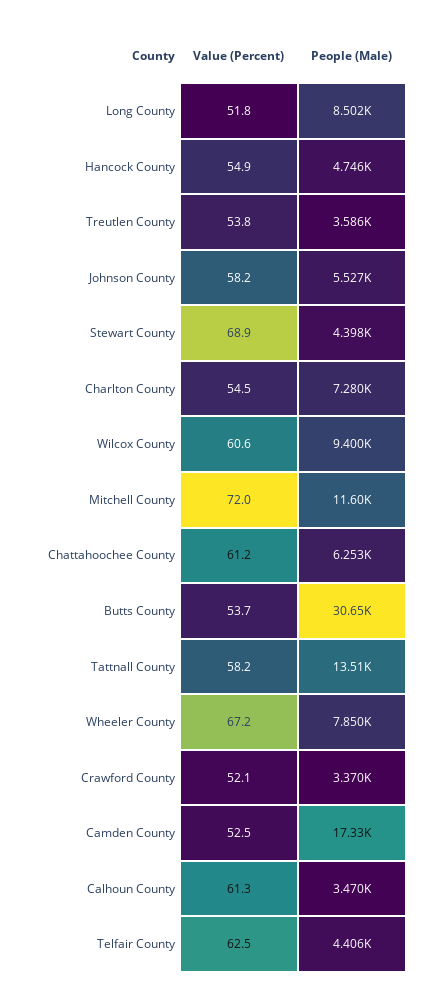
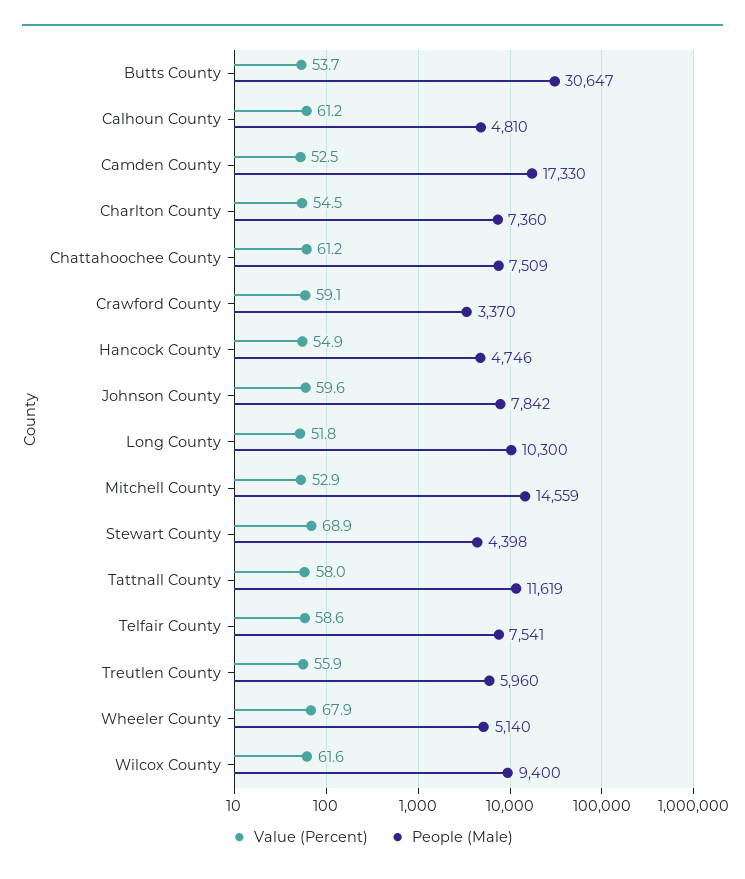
People (Male), Long County: 8502 -> 10300
Value (Percent), Treutlen County: 53.8 -> 55.9
People (Male), Treutlen County: 3586 -> 5960
Value (Percent), Johnson County: 58.2 -> 59.6
People (Male), Johnson County: 5527 -> 7842
People (Male), Charlton County: 7280 -> 7360
Value (Percent), Wilcox County: 60.6 -> 61.6
Value (Percent), Mitchell County: 72 -> 52.9
People (Male), Mitchell County: 11600 -> 14559
People (Male), Chattahoochee County: 6253 -> 7509
Value (Percent), Tattnall County: 58.2 -> 58
People (Male), Tattnall County: 13510 -> 11619
Value (Percent), Wheeler County: 67.2 -> 67.9
People (Male), Wheeler County: 7850 -> 5140
Value (Percent), Crawford County: 52.1 -> 59.1
Value (Percent), Calhoun County: 61.3 -> 61.2
People (Male), Calhoun County: 3470 -> 4810
Value (Percent), Telfair County: 62.5 -> 58.6
People (Male), Telfair County: 4406 -> 7541

